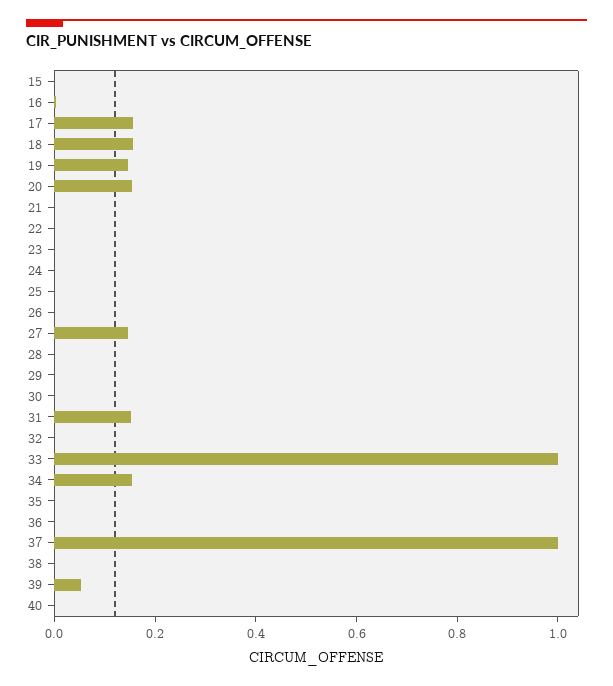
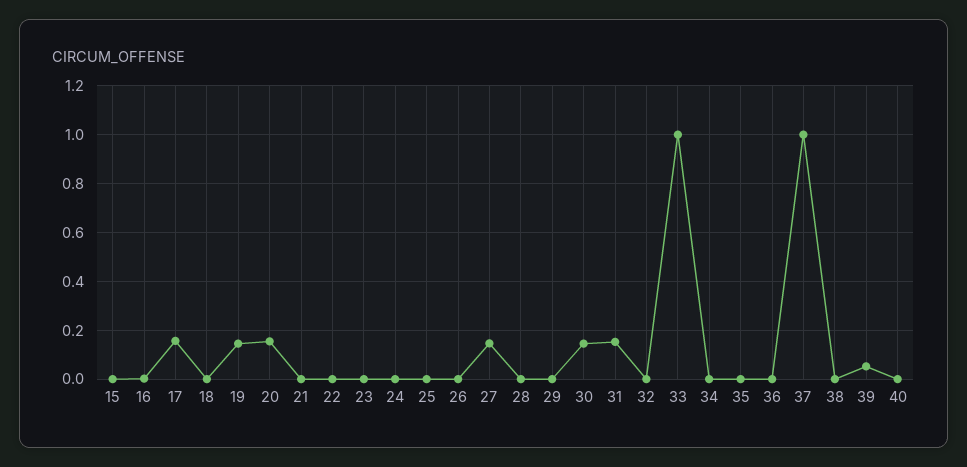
18: 0.15 -> 0
30: 0 -> 0.15
34: 0.15 -> 0

